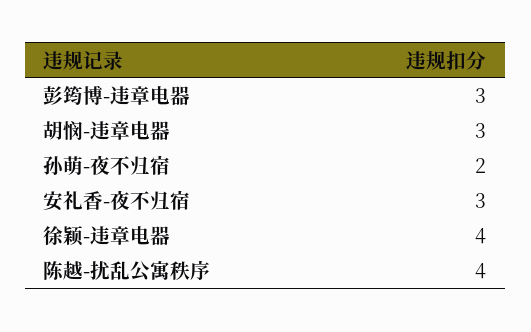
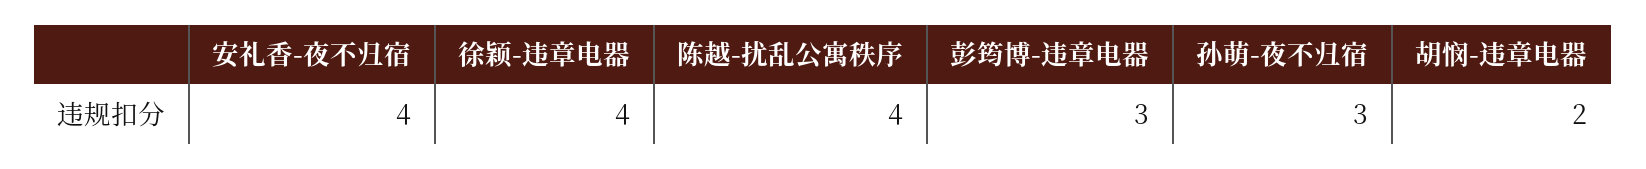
胡悯-违章电器: 3 -> 2
孙萌-夜不归宿: 2 -> 3
安礼香-夜不归宿: 3 -> 4

